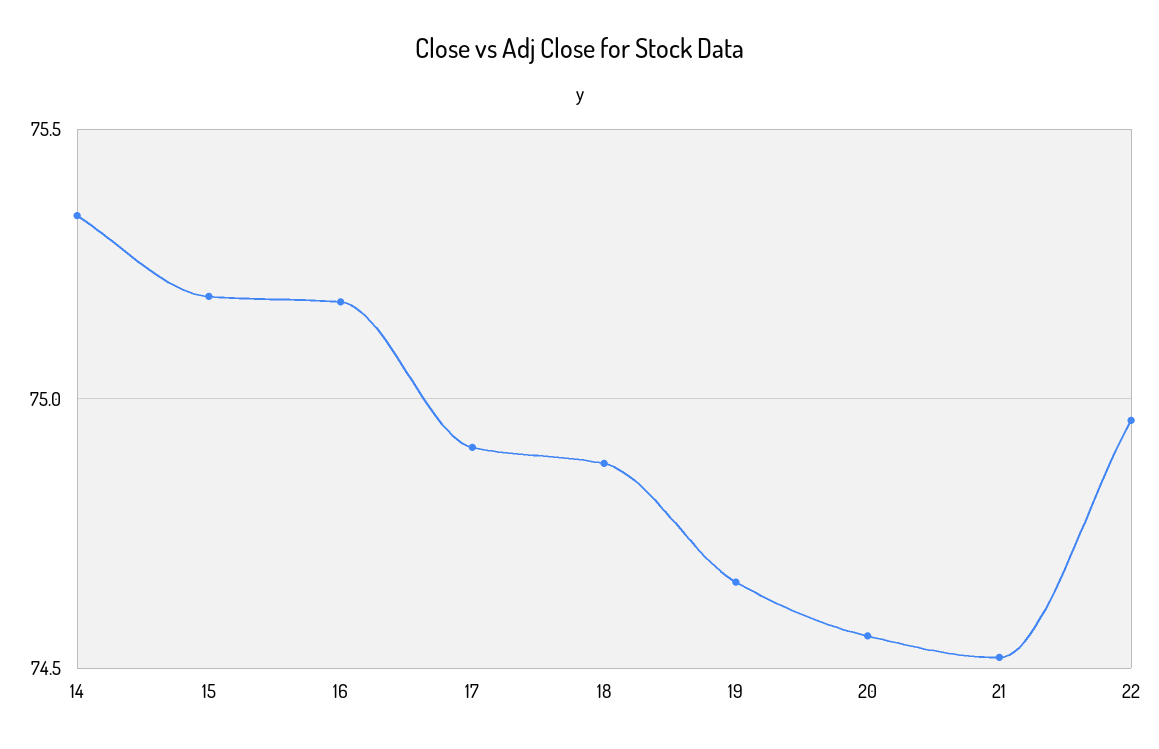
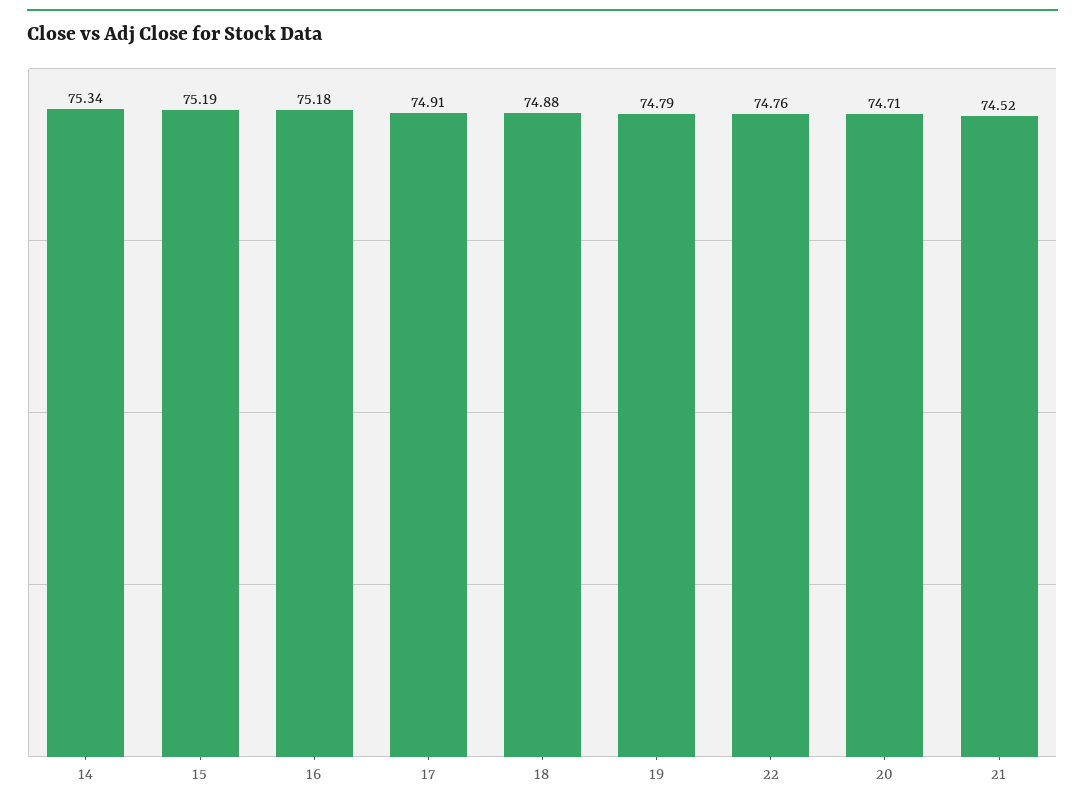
19: 74.65 -> 74.79
20: 74.55 -> 74.71
22: 74.95 -> 74.76

